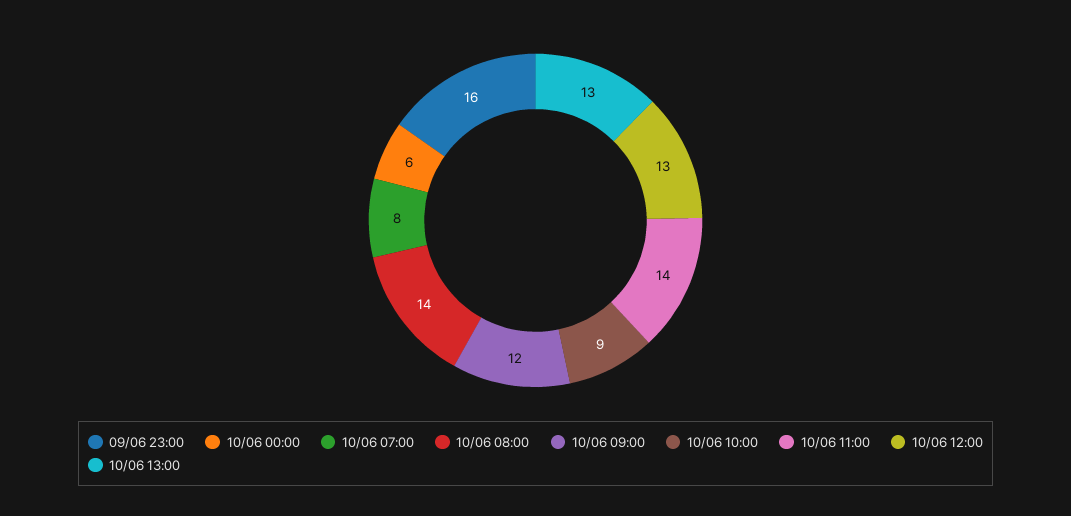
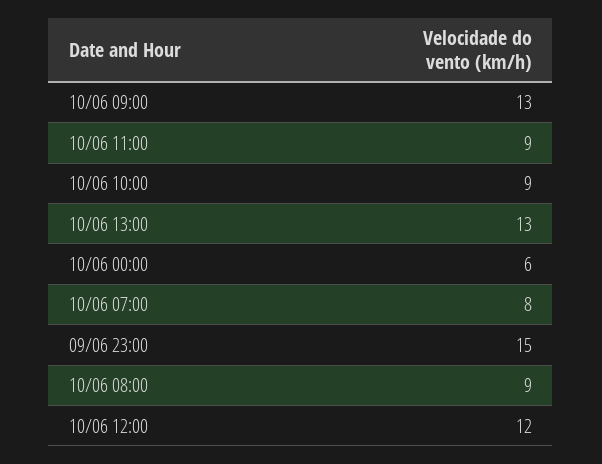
09/06 23:00: 16 -> 15
10/06 08:00: 14 -> 9
10/06 09:00: 12 -> 13
10/06 11:00: 14 -> 9
10/06 12:00: 13 -> 12

